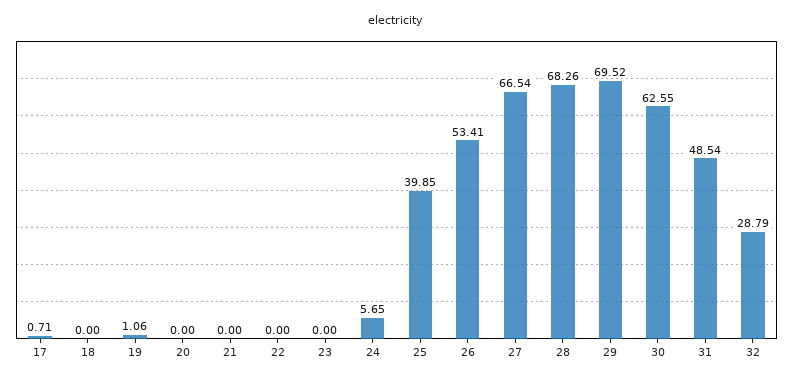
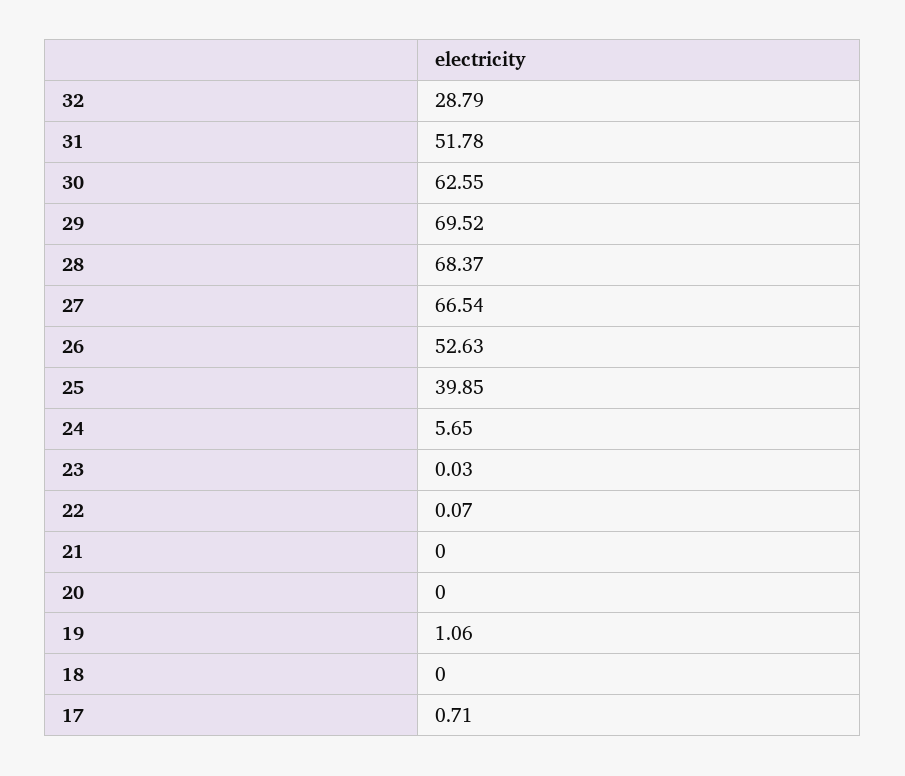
22: 0 -> 0.07
23: 0 -> 0.03
26: 53.41 -> 52.63
28: 68.26 -> 68.37
31: 48.54 -> 51.78

